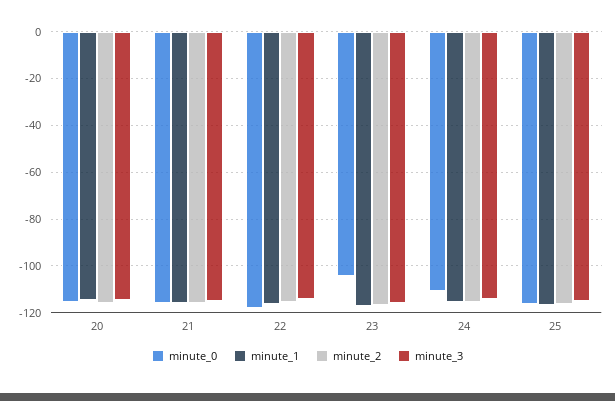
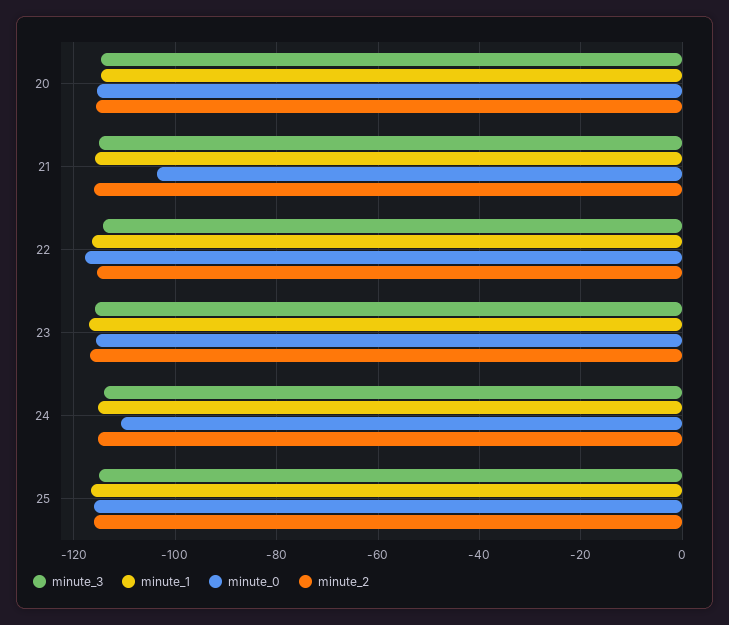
minute_0, 21: -115 -> -104
minute_0, 23: -105 -> -116

